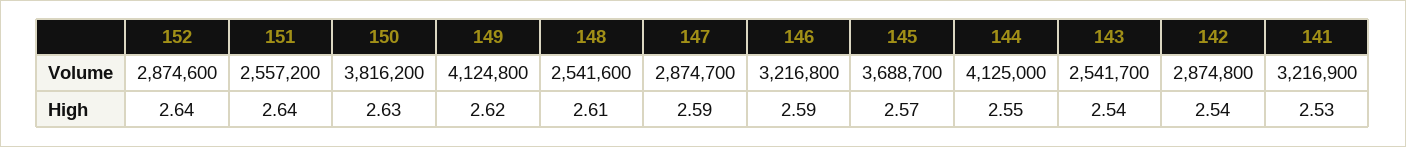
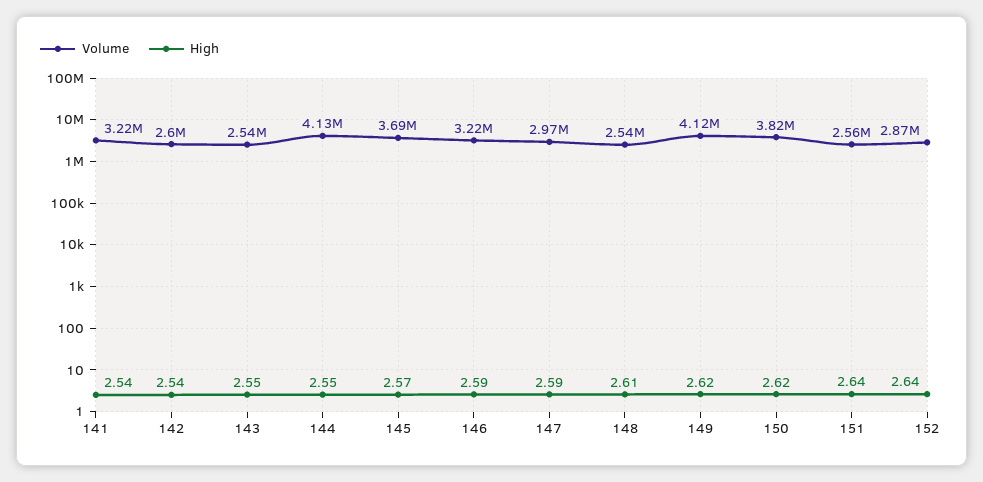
Volume, 147: 2874700 -> 2970000
Volume, 142: 2874800 -> 2600000
High, 150: 2.63 -> 2.62
High, 143: 2.54 -> 2.55
High, 141: 2.53 -> 2.54

